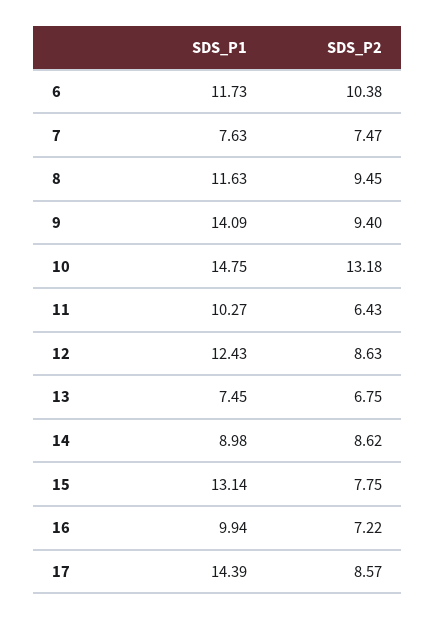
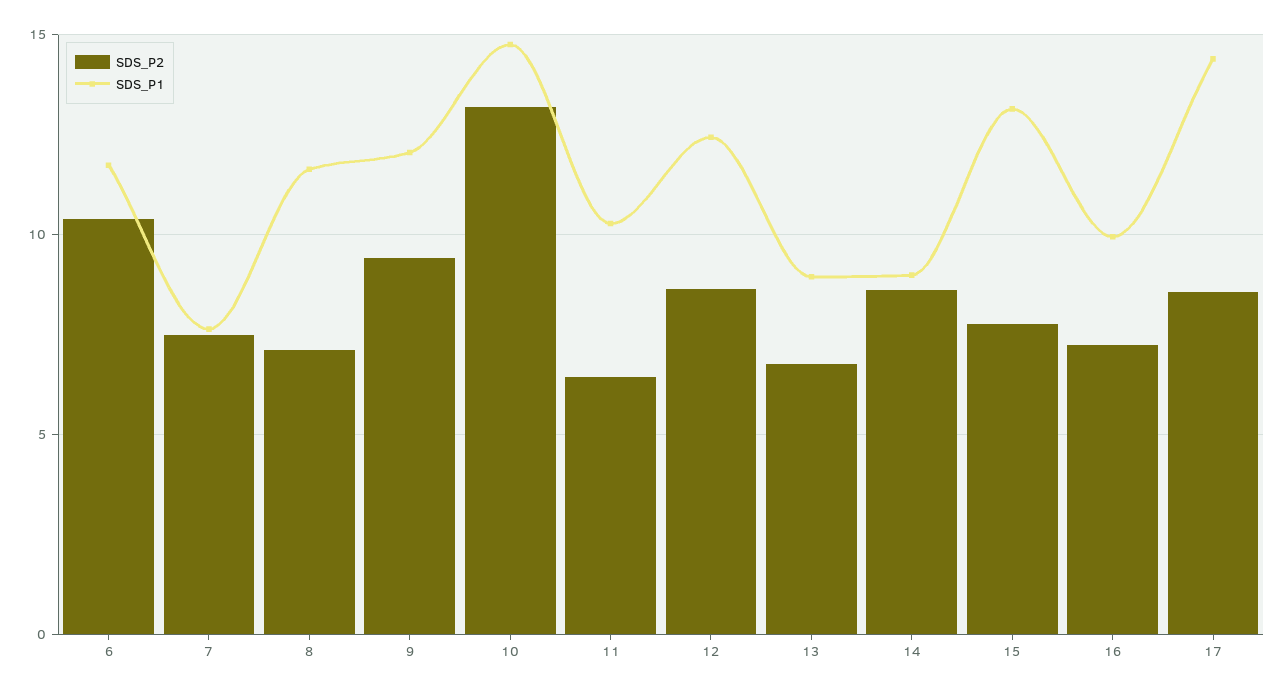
SDS_P2, 8: 9.45 -> 7
SDS_P1, 9: 14.09 -> 12
SDS_P1, 13: 7.45 -> 9

